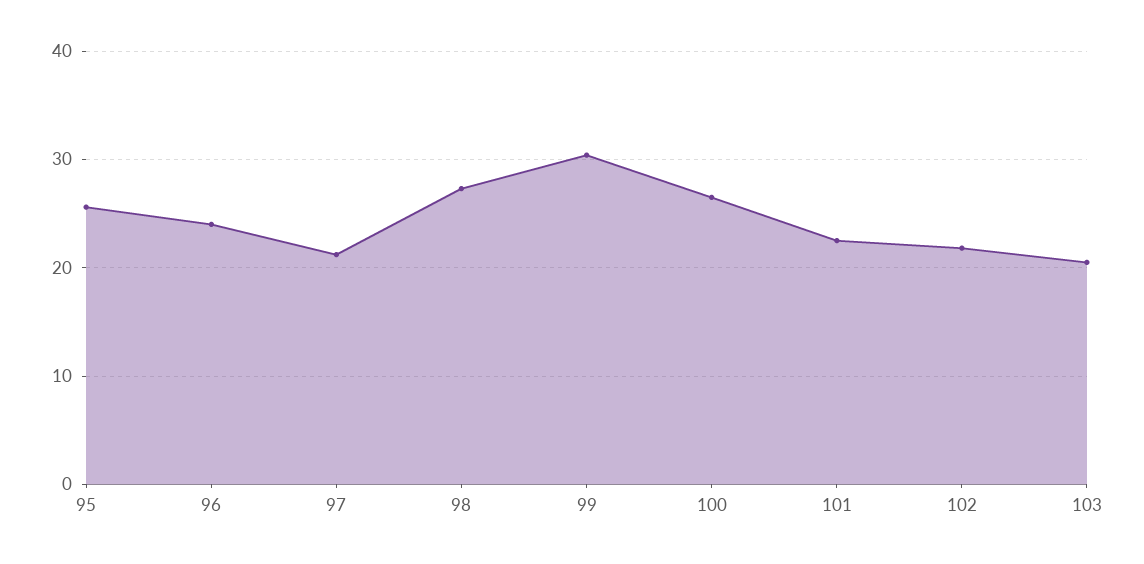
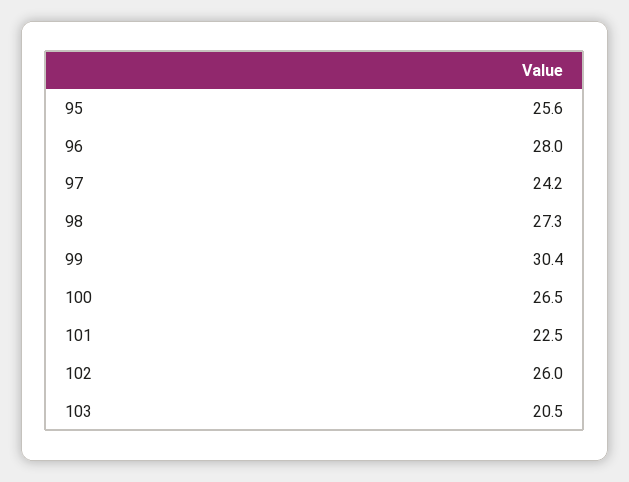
96: 24 -> 28
97: 21 -> 24.2
102: 22 -> 26

